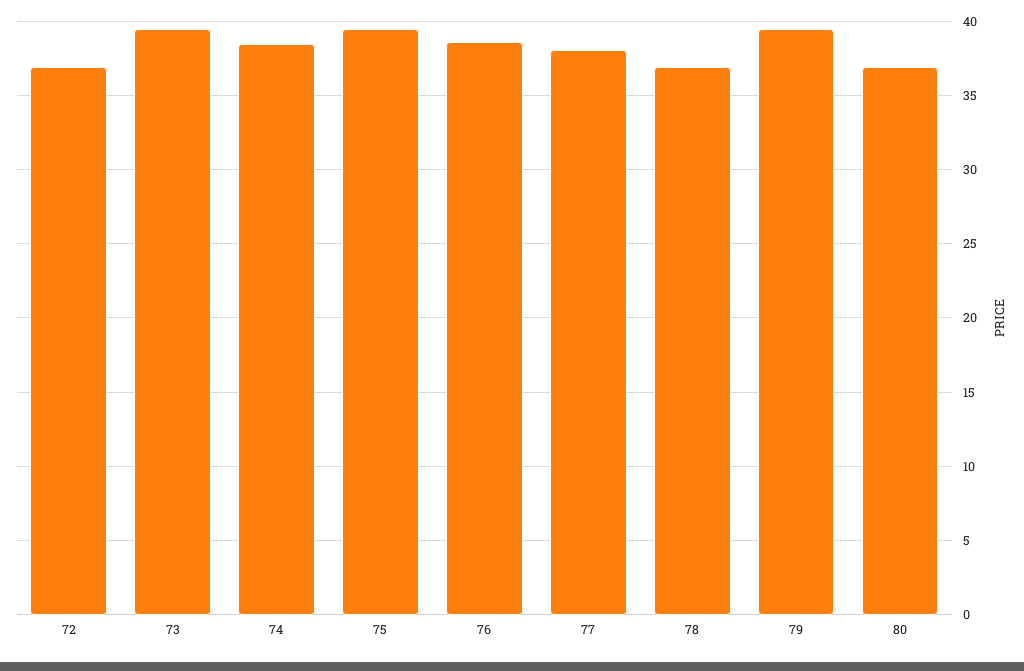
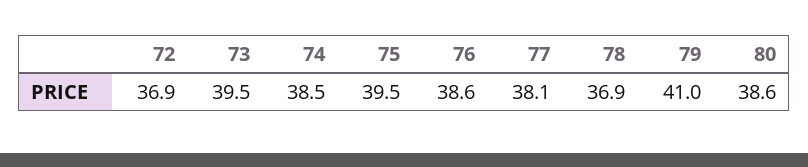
79: 39.5 -> 41
80: 37 -> 38.6

